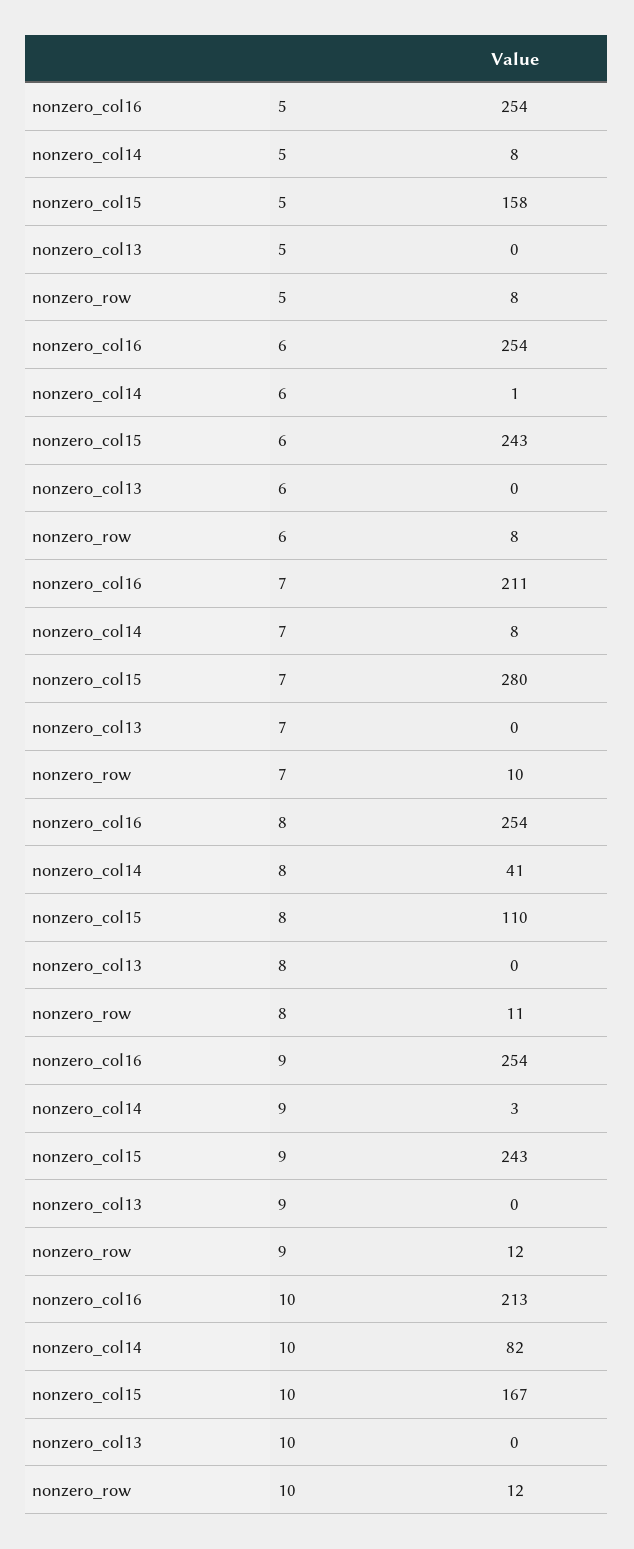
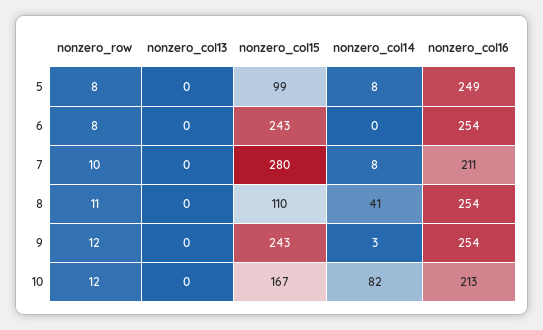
nonzero_col16, 5: 254 -> 249
nonzero_col15, 5: 158 -> 99
nonzero_col14, 6: 1 -> 0

